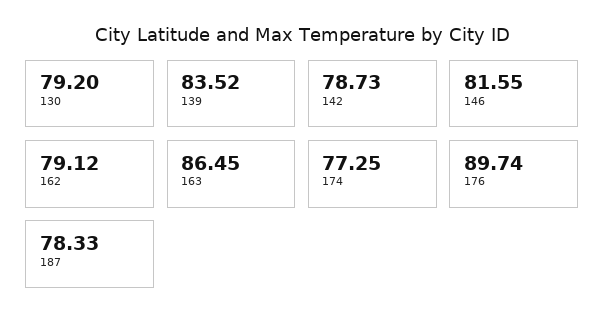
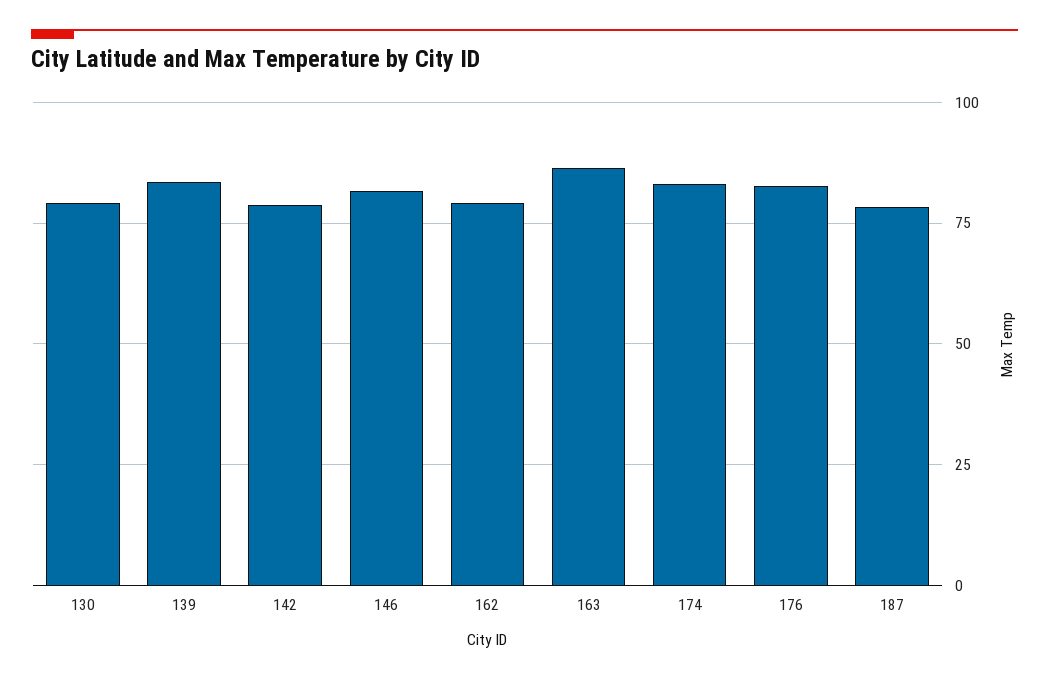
174: 77.25 -> 82.5
176: 89.74 -> 82.5

